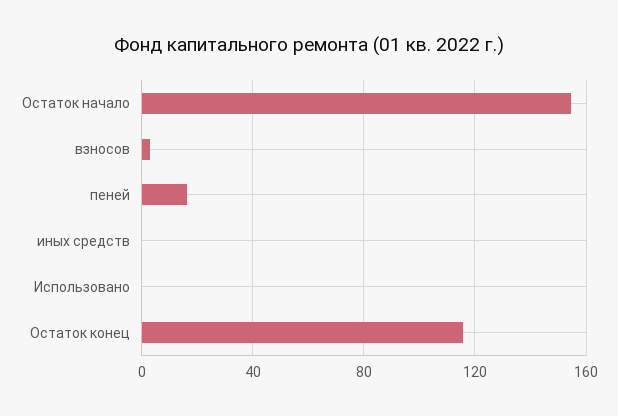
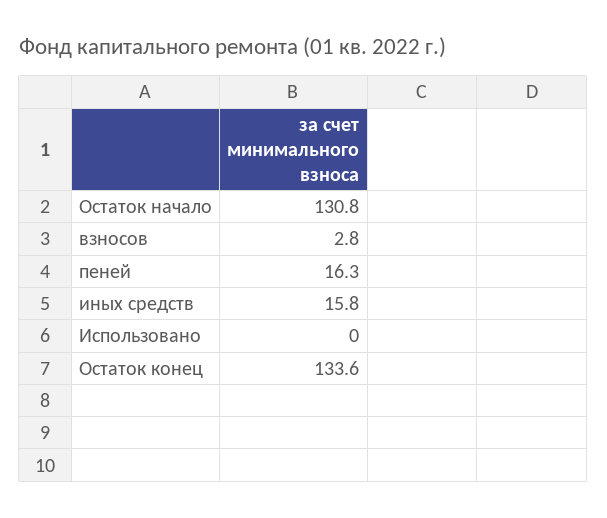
Остаток начало: 155 -> 130.8
иных средств: 0 -> 15.8
Остаток конец: 115 -> 133.6

